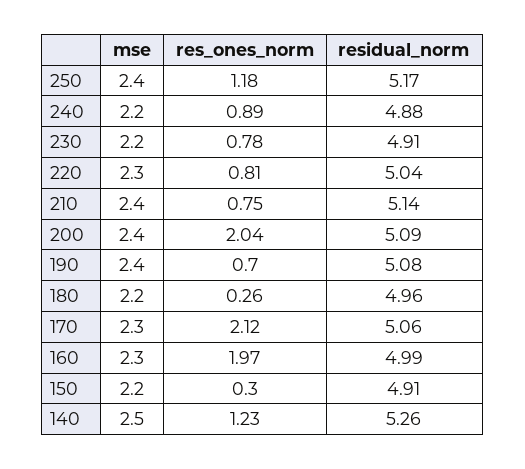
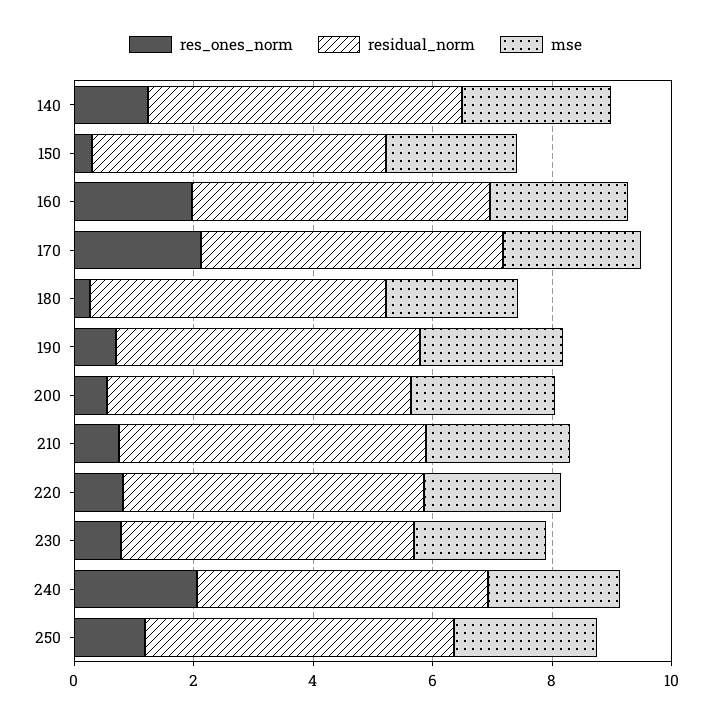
res_ones_norm, 240: 0.89 -> 2
res_ones_norm, 200: 2.04 -> 0.5

